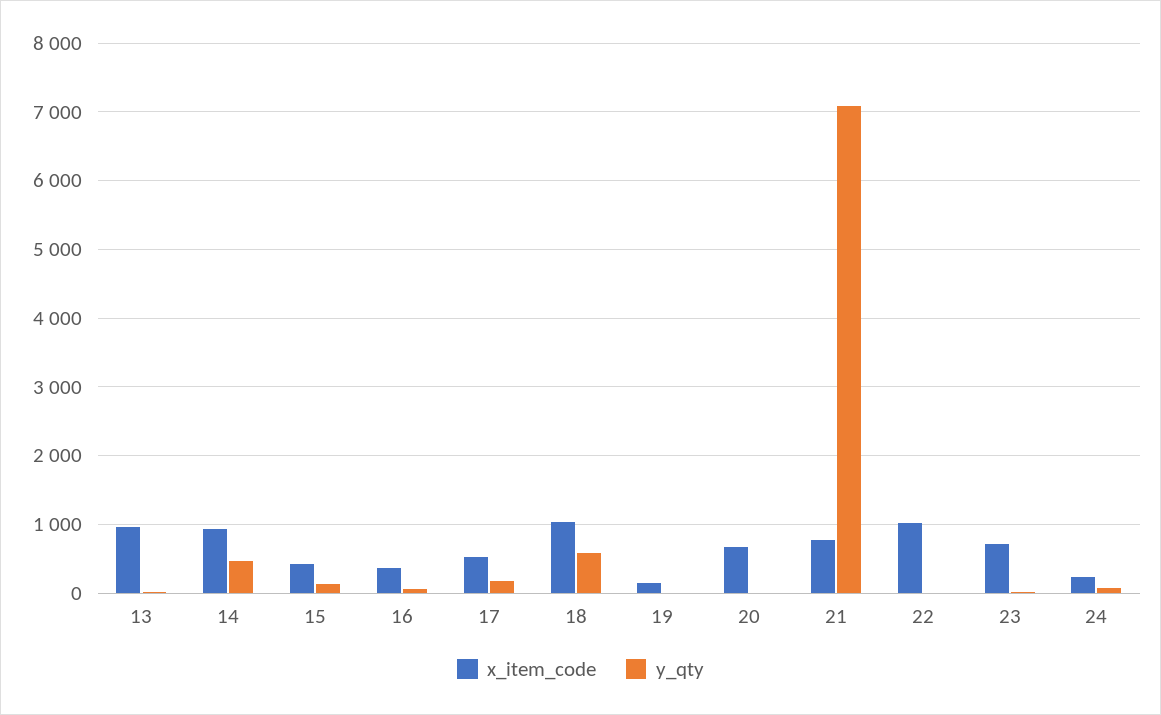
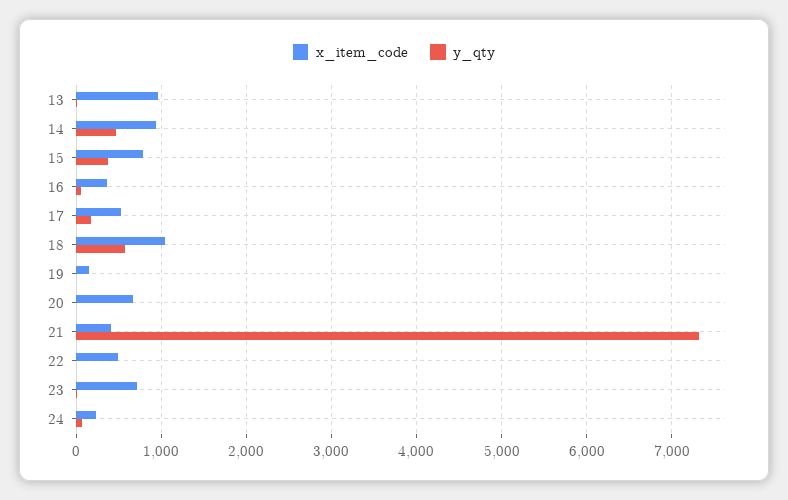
x_item_code, 15: 400 -> 800
y_qty, 15: 100 -> 400
x_item_code, 21: 800 -> 400
y_qty, 21: 7100 -> 7300
x_item_code, 22: 1000 -> 500

